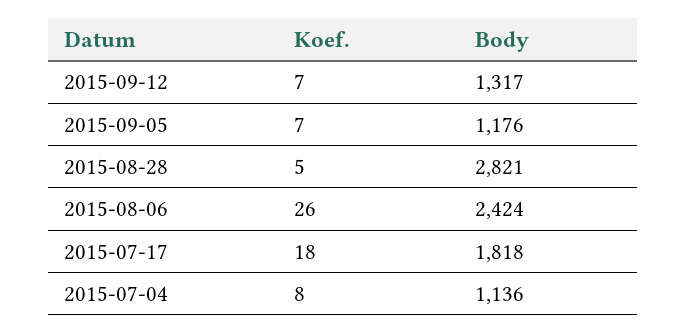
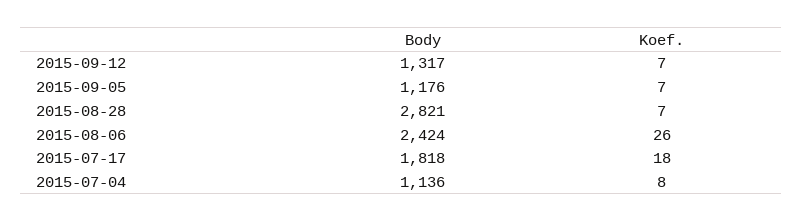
Koef., 2015-08-28: 5 -> 7

